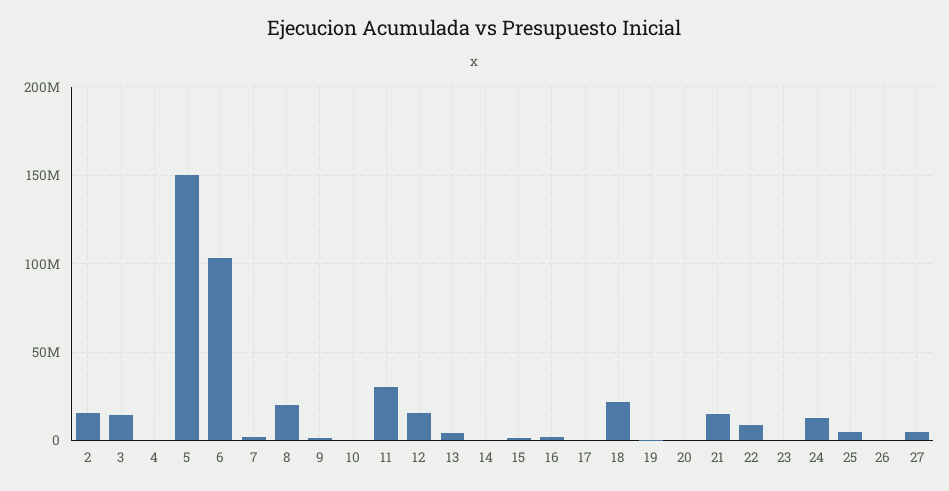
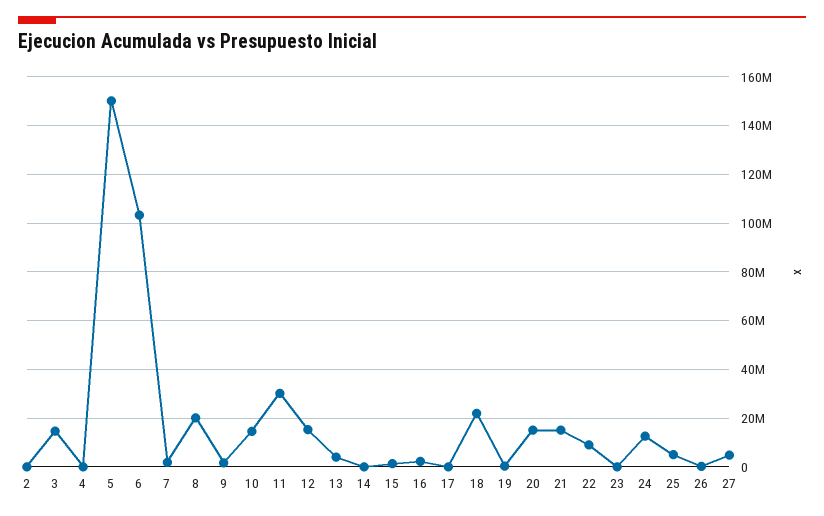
2: 15000000 -> 0
10: 0 -> 15000000
20: 0 -> 15000000

